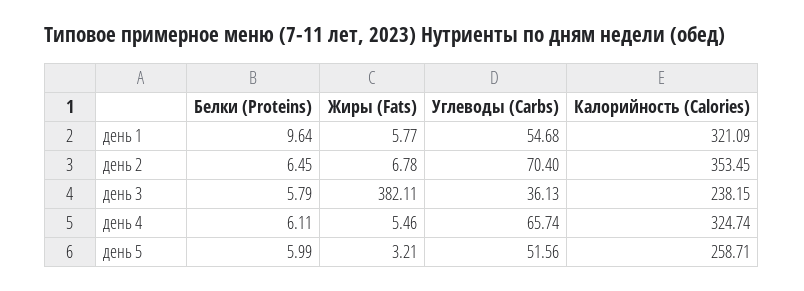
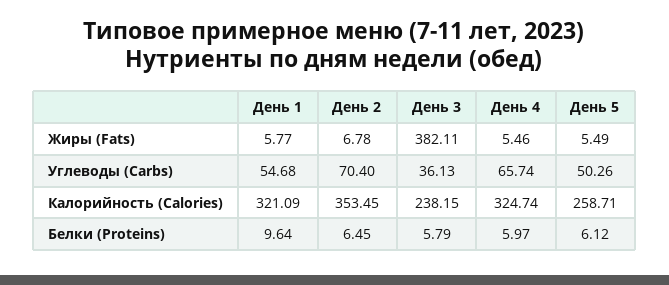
Белки (Proteins), день 4: 6.11 -> 5.97
Белки (Proteins), день 5: 5.99 -> 6.12
Жиры (Fats), день 5: 3.21 -> 5.49
Углеводы (Carbs), день 5: 51.56 -> 50.26

